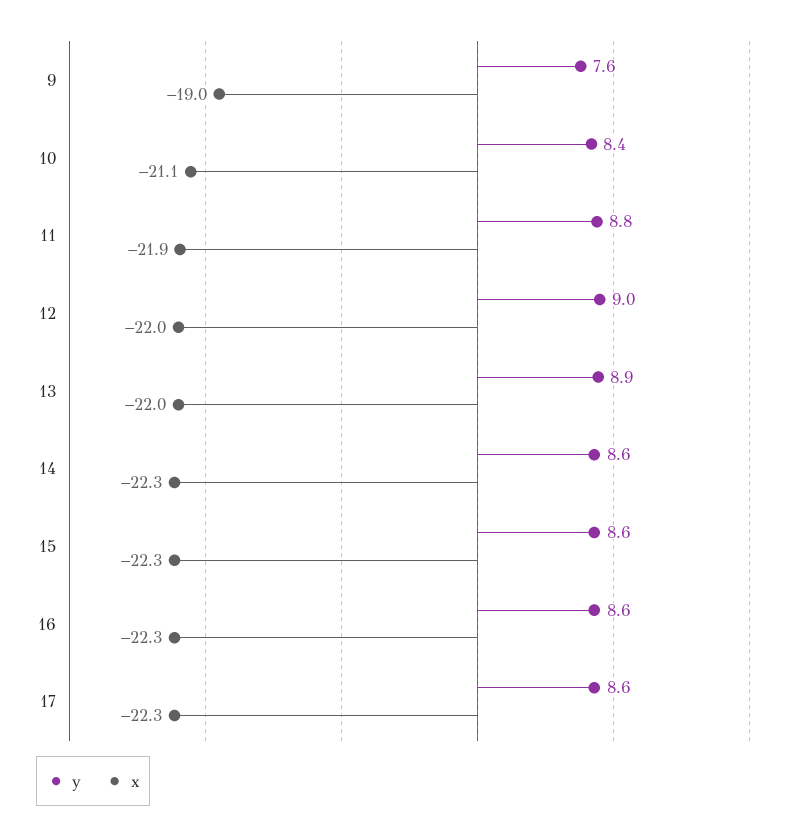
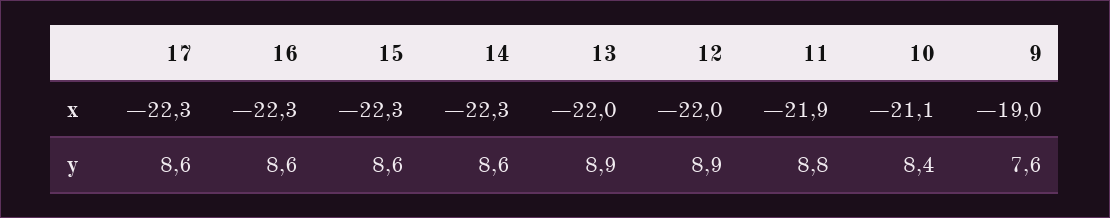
y, 12: 9 -> 8.9

